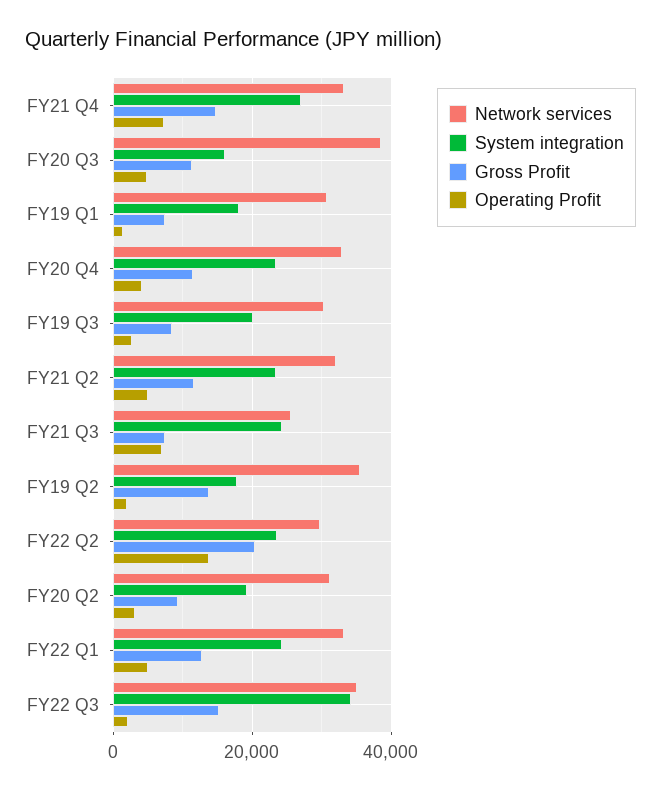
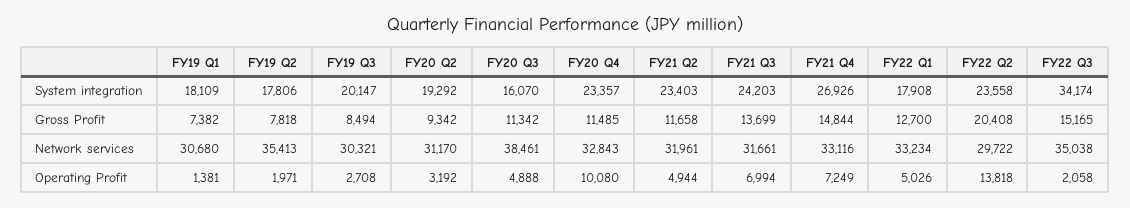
Operating Profit, FY20 Q4: 4000 -> 10080
Network services, FY21 Q3: 26000 -> 31661
Gross Profit, FY21 Q3: 8000 -> 13699
Gross Profit, FY19 Q2: 14000 -> 7818
System integration, FY22 Q1: 24000 -> 17908

